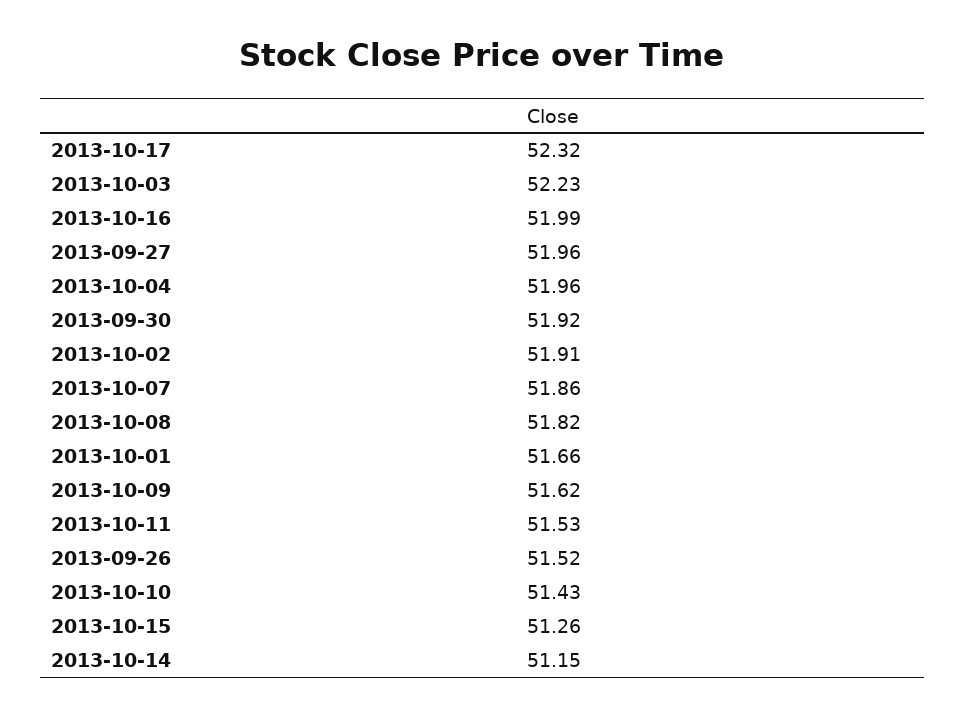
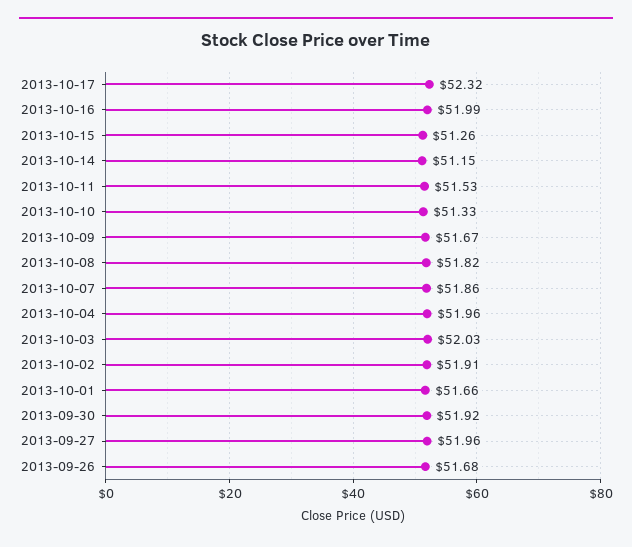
2013-10-03: 52.23 -> 52.03
2013-10-09: 51.62 -> 51.67
2013-09-26: 51.52 -> 51.68
2013-10-10: 51.43 -> 51.33

